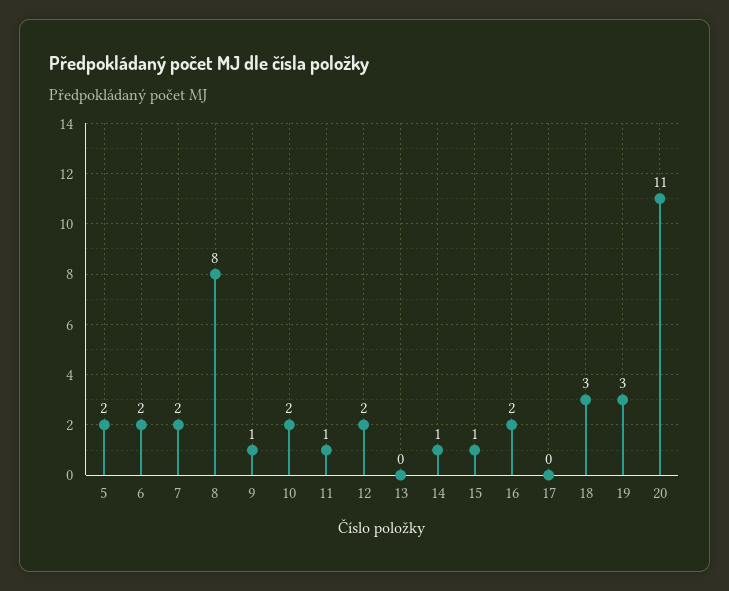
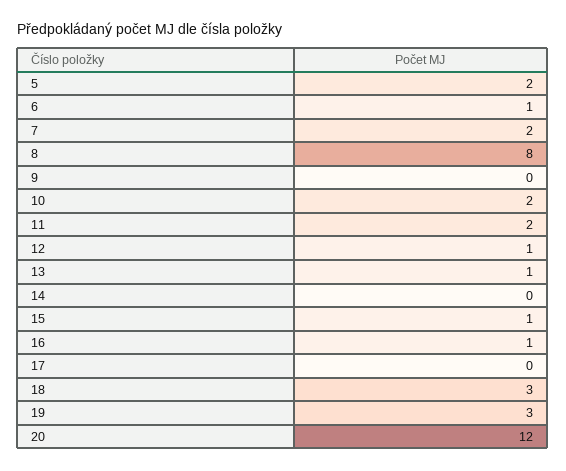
6: 2 -> 1
9: 1 -> 0
11: 1 -> 2
12: 2 -> 1
13: 0 -> 1
14: 1 -> 0
16: 2 -> 1
20: 11 -> 12

